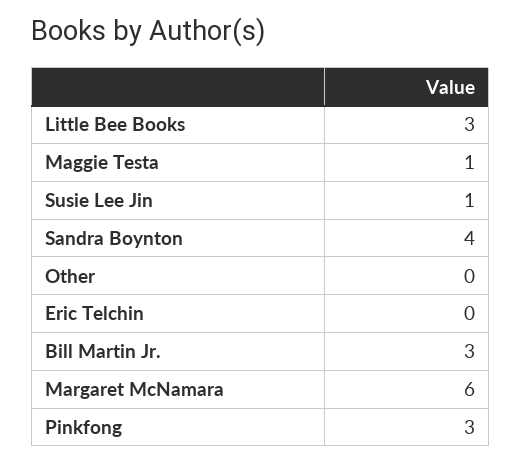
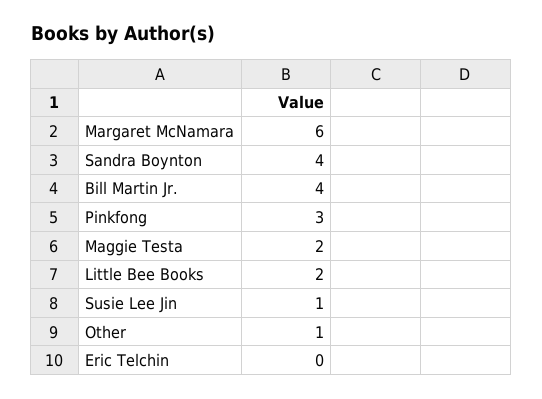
Little Bee Books: 3 -> 2
Maggie Testa: 1 -> 2
Other: 0 -> 1
Bill Martin Jr.: 3 -> 4

